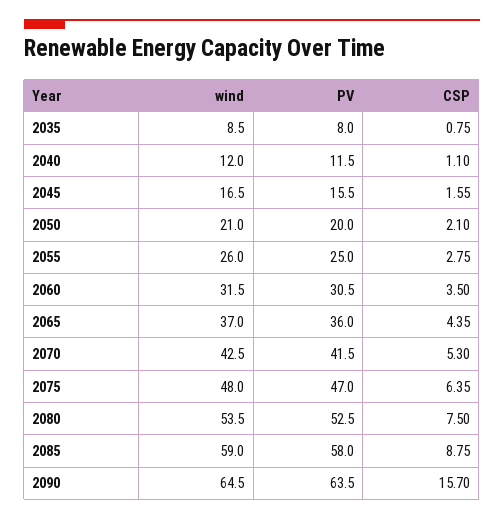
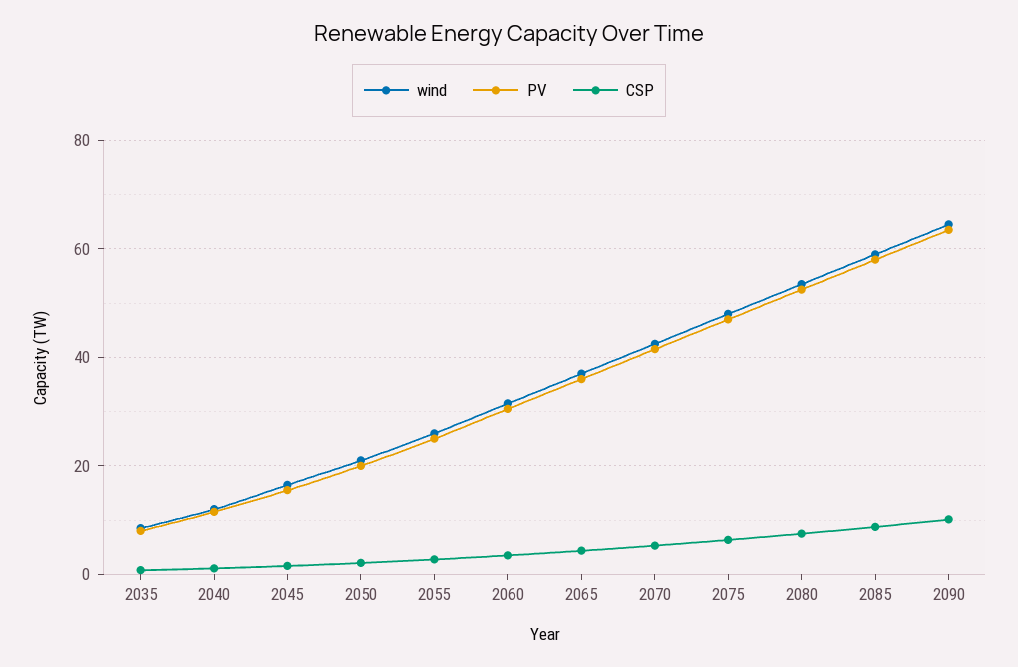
CSP, 2090: 15.7 -> 10

